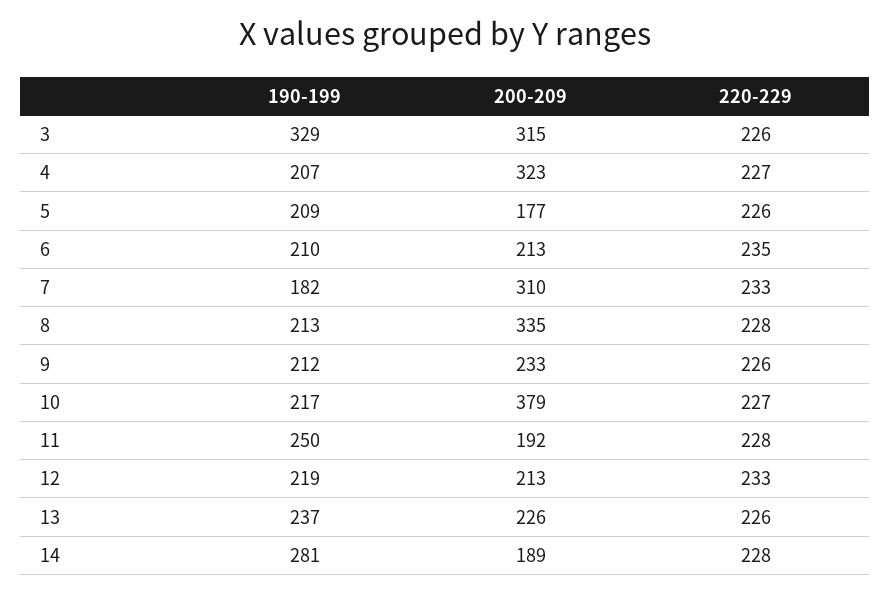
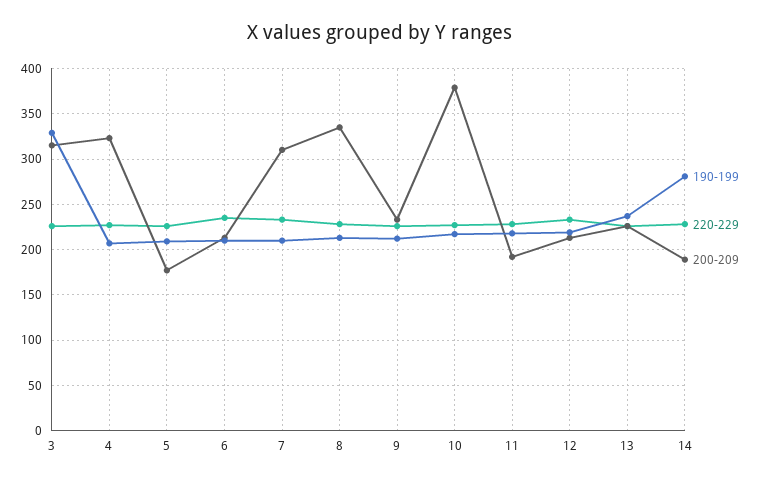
190-199, 7: 182 -> 210
190-199, 11: 250 -> 220

